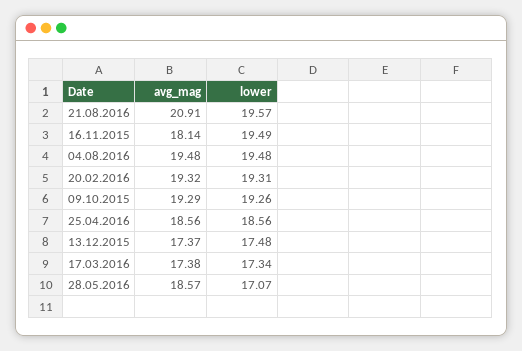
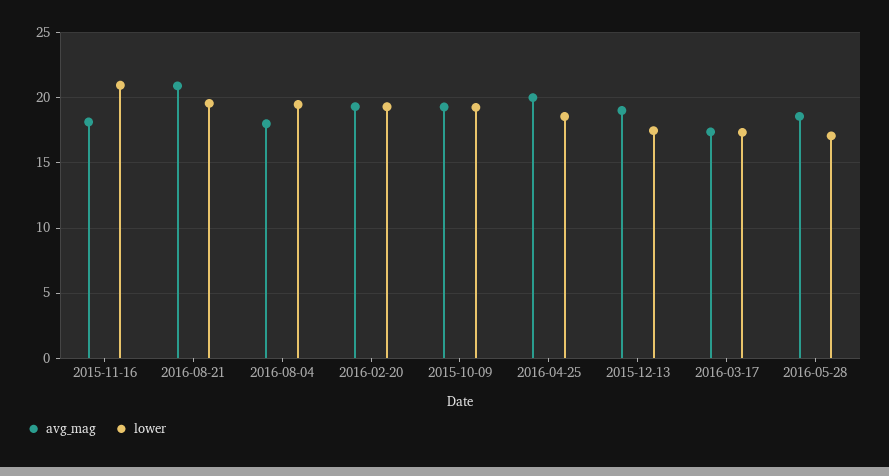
lower, 16.11.2015: 19.49 -> 21
avg_mag, 04.08.2016: 19.48 -> 18
avg_mag, 25.04.2016: 18.56 -> 20
avg_mag, 13.12.2015: 17.37 -> 19

